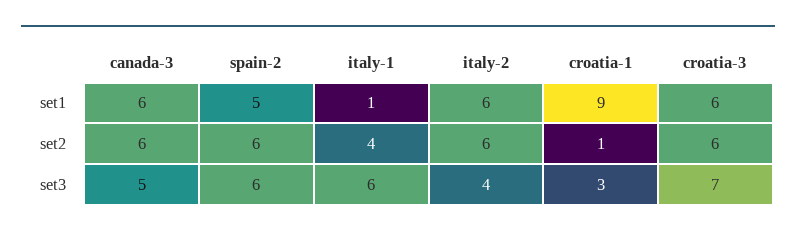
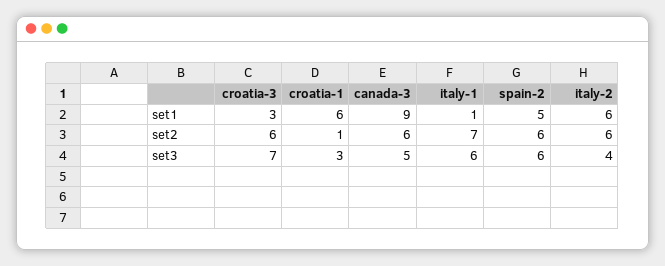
canada-3, set1: 6 -> 9
croatia-1, set1: 9 -> 6
croatia-3, set1: 6 -> 3
italy-1, set2: 4 -> 7

